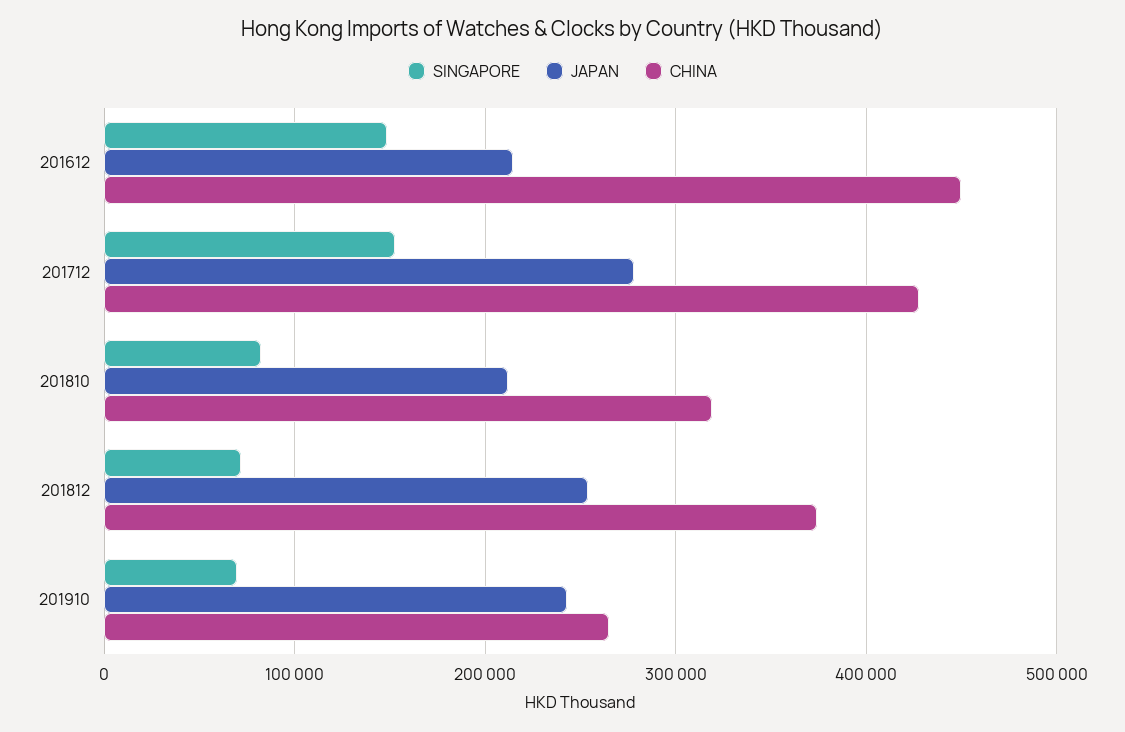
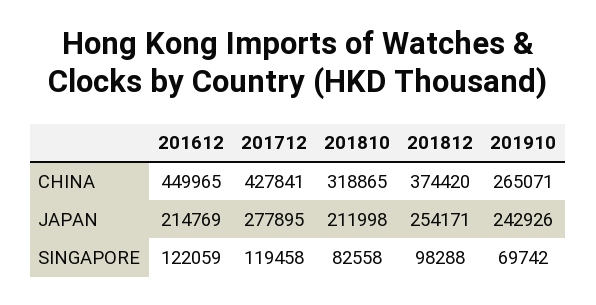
SINGAPORE, 201612: 150000 -> 122059
SINGAPORE, 201712: 150000 -> 119458
SINGAPORE, 201812: 70000 -> 98288

